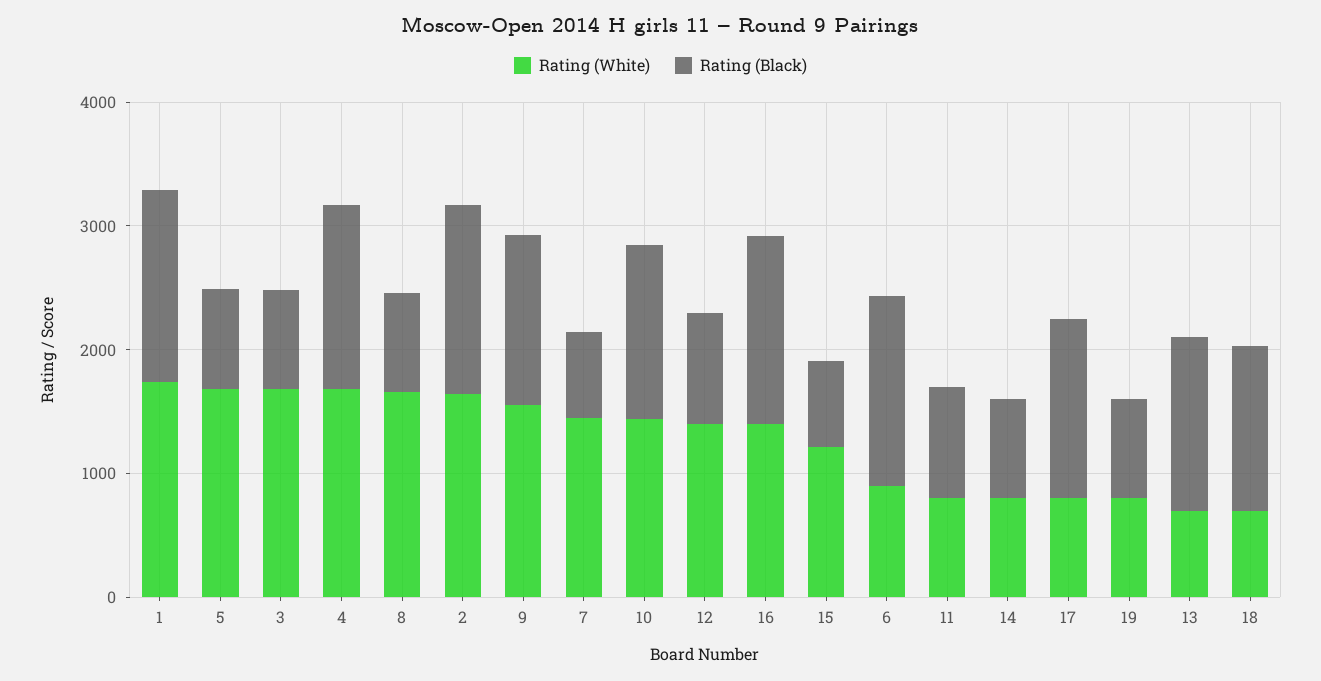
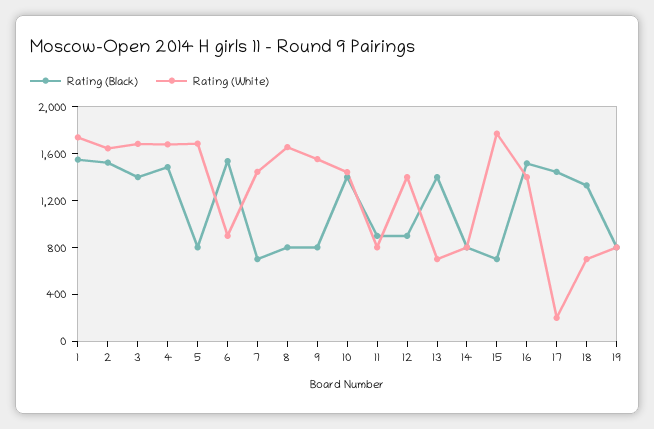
Rating (Black), 3: 800 -> 1400
Rating (Black), 9: 1400 -> 800
Rating (White), 15: 1200 -> 1800
Rating (White), 17: 800 -> 200

